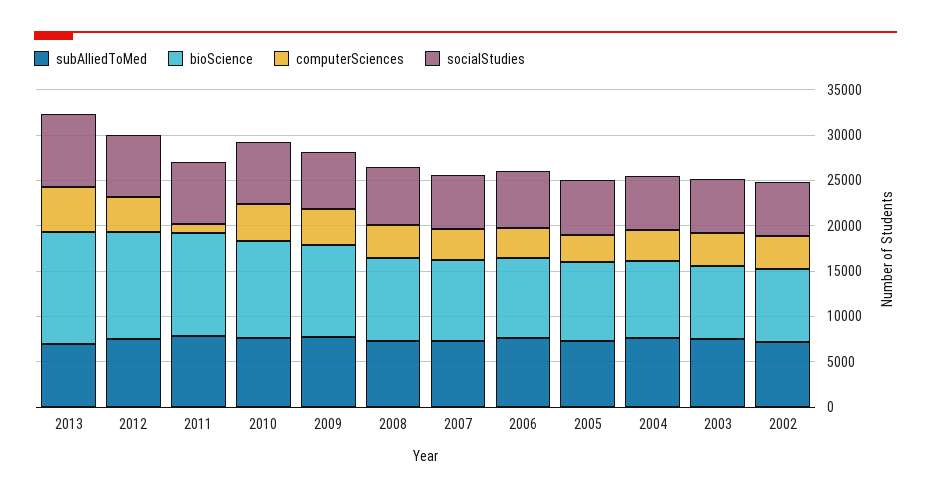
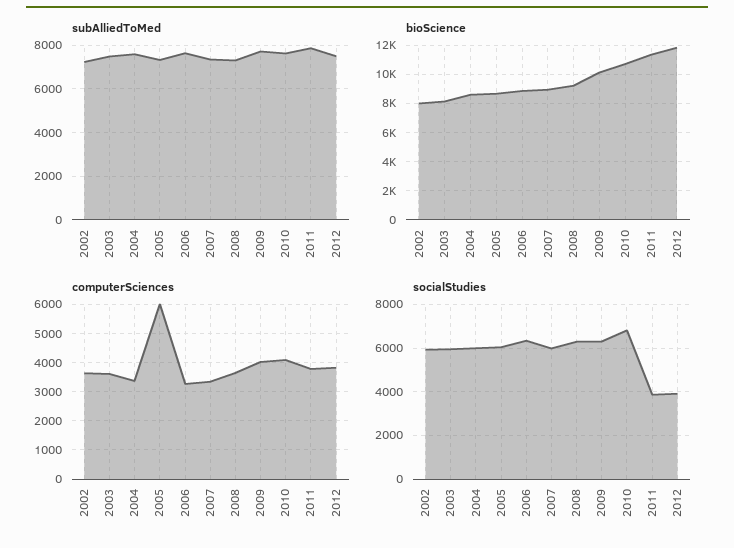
subAlliedToMed, 2013: 7000 -> none
bioScience, 2013: 12000 -> none
computerSciences, 2013: 5000 -> none
socialStudies, 2013: 8000 -> none
socialStudies, 2012: 7000 -> 4000
computerSciences, 2011: 1000 -> 3750
socialStudies, 2011: 7000 -> 4000
computerSciences, 2005: 3000 -> 6000

